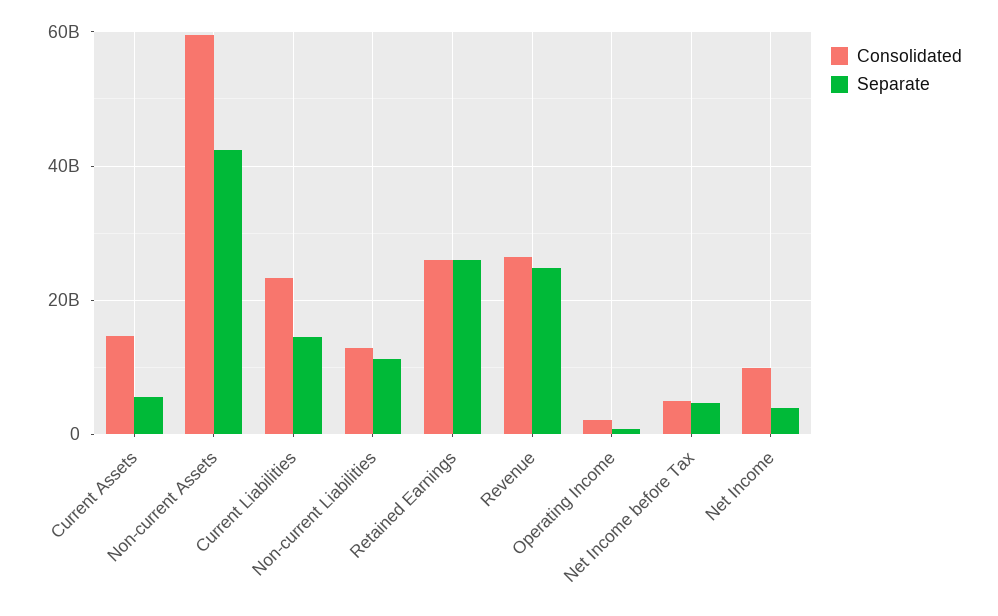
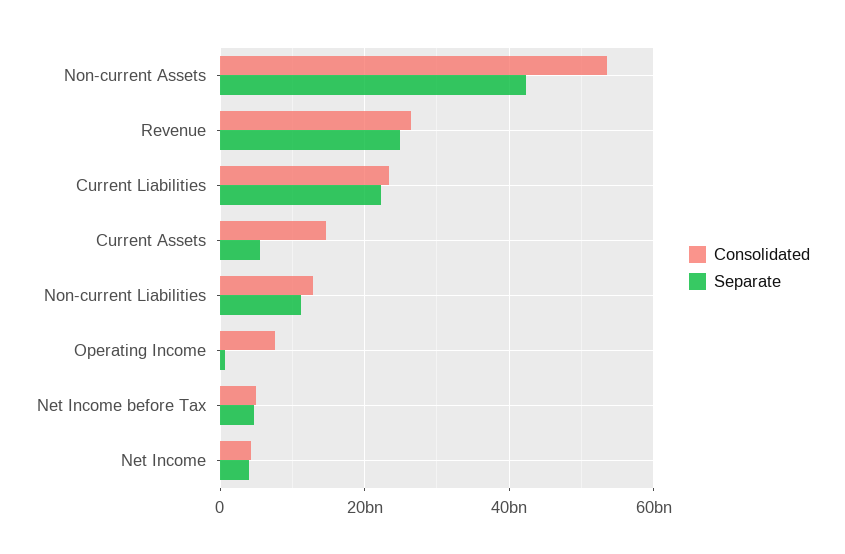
Consolidated, Non-current Assets: 60000000000 -> 54000000000
Separate, Current Liabilities: 14000000000 -> 22000000000
Consolidated, Retained Earnings: 26000000000 -> none
Separate, Retained Earnings: 26000000000 -> none
Consolidated, Operating Income: 2000000000 -> 8000000000
Consolidated, Net Income: 10000000000 -> 4000000000

